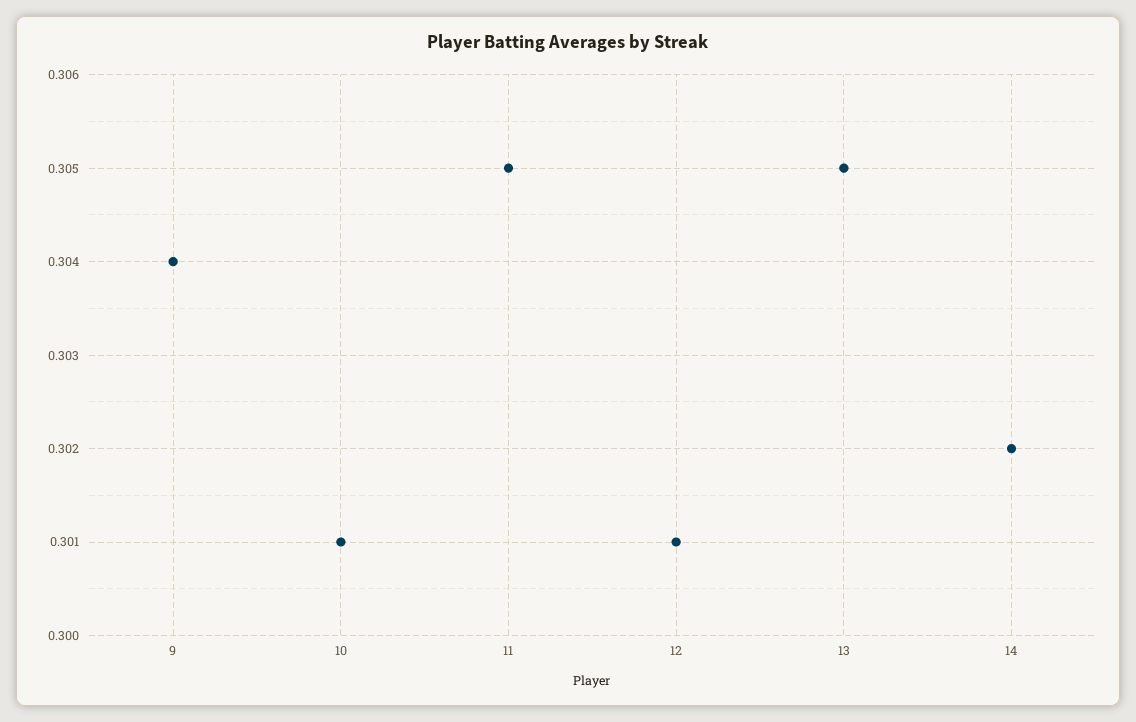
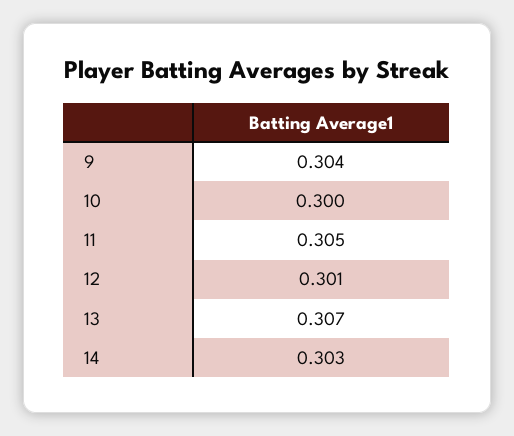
10: 0.301 -> 0.3
13: 0.305 -> 0.307
14: 0.302 -> 0.303

